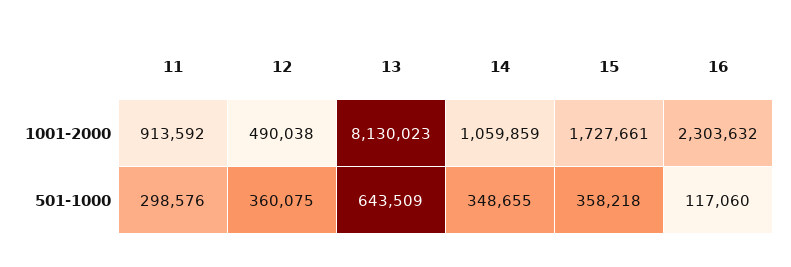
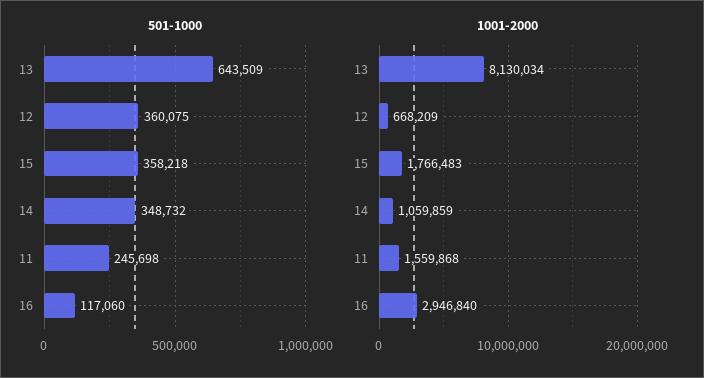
1001-2000, 11: 913592 -> 1559868
1001-2000, 12: 490038 -> 668209
1001-2000, 13: 8130023 -> 8130034
1001-2000, 15: 1727661 -> 1766483
1001-2000, 16: 2303632 -> 2946840
501-1000, 11: 298576 -> 245698
501-1000, 14: 348655 -> 348732

